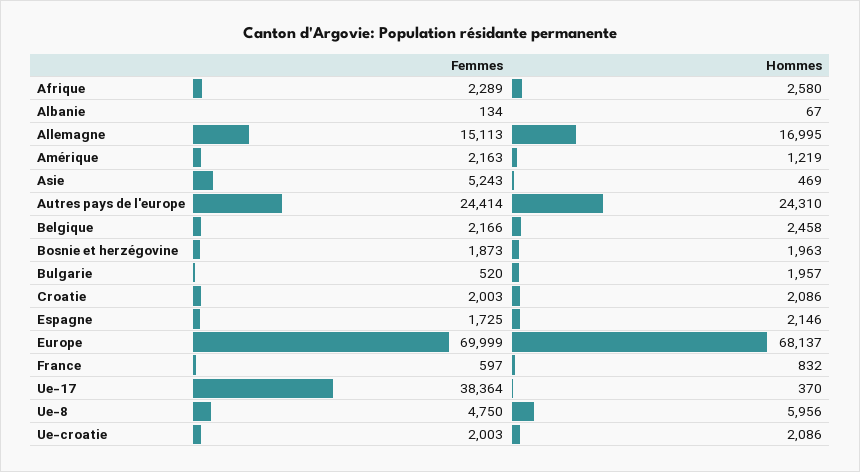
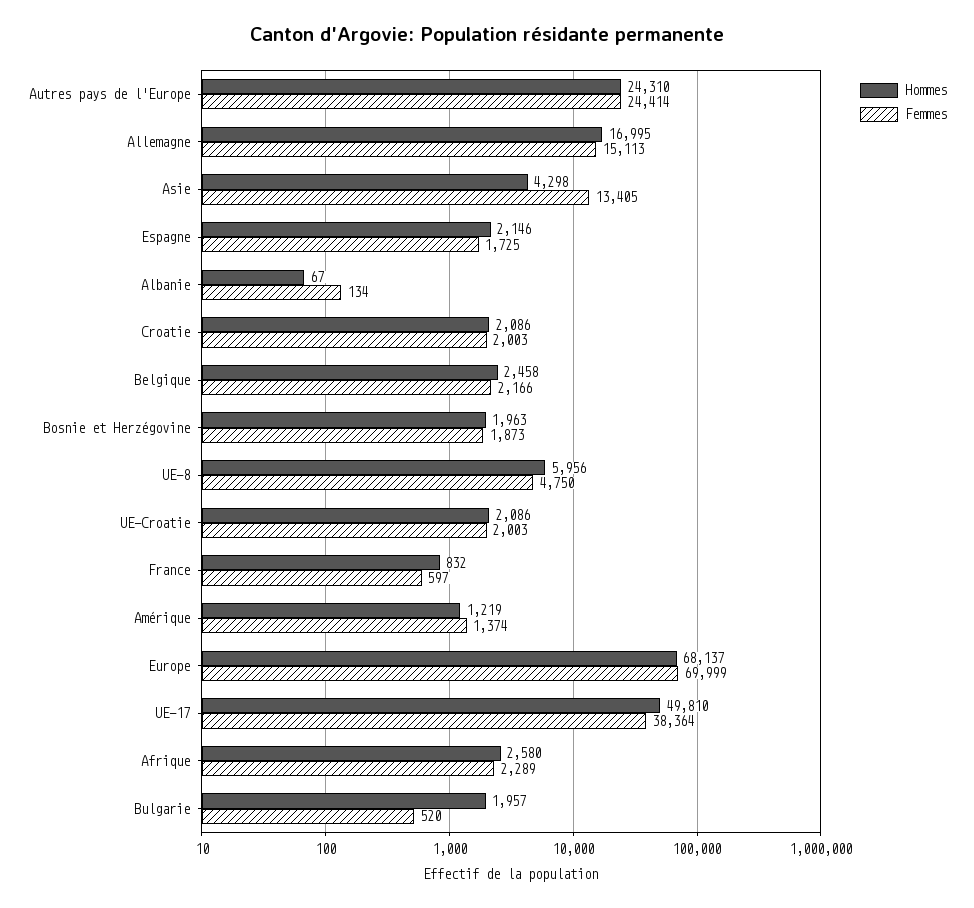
Femmes, Amérique: 2163 -> 1374
Femmes, Asie: 5243 -> 13405
Hommes, Asie: 469 -> 4298
Hommes, Ue-17: 370 -> 49810

